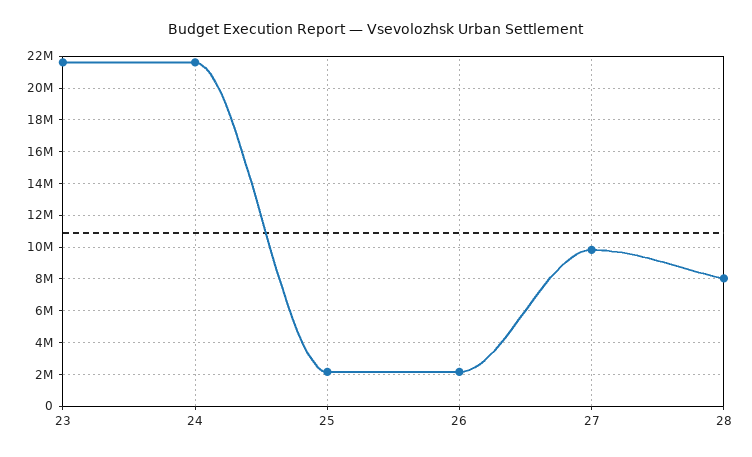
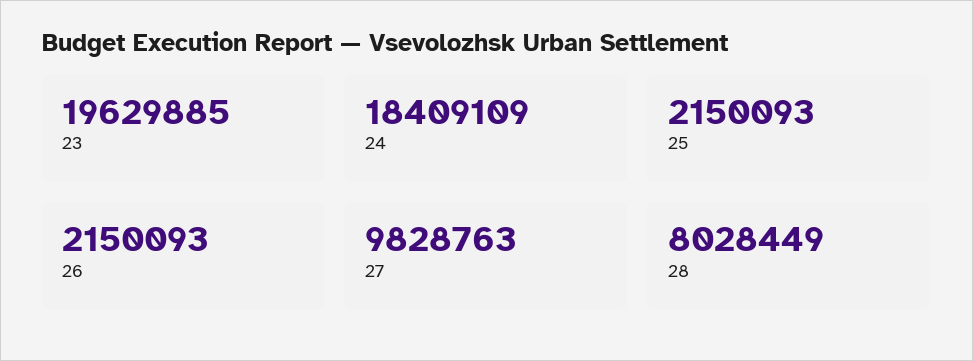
23: 21500000 -> 19629885
24: 21500000 -> 18409109

